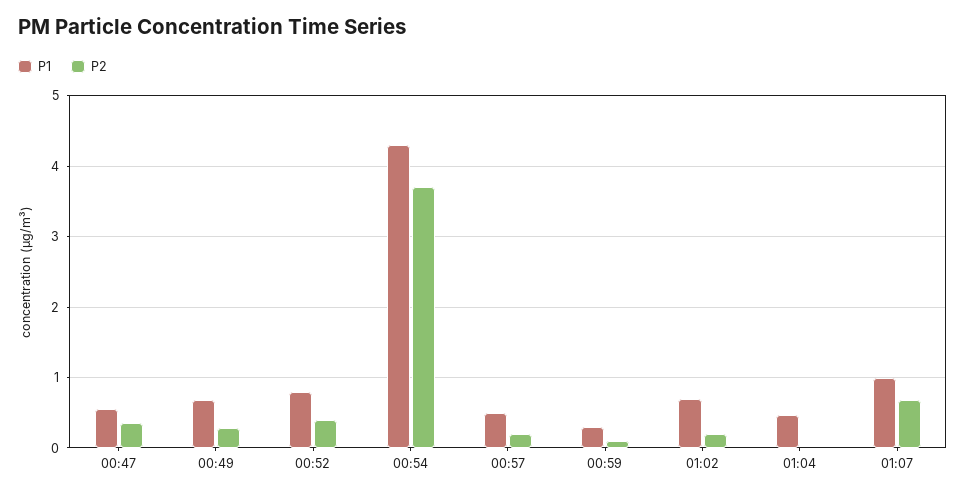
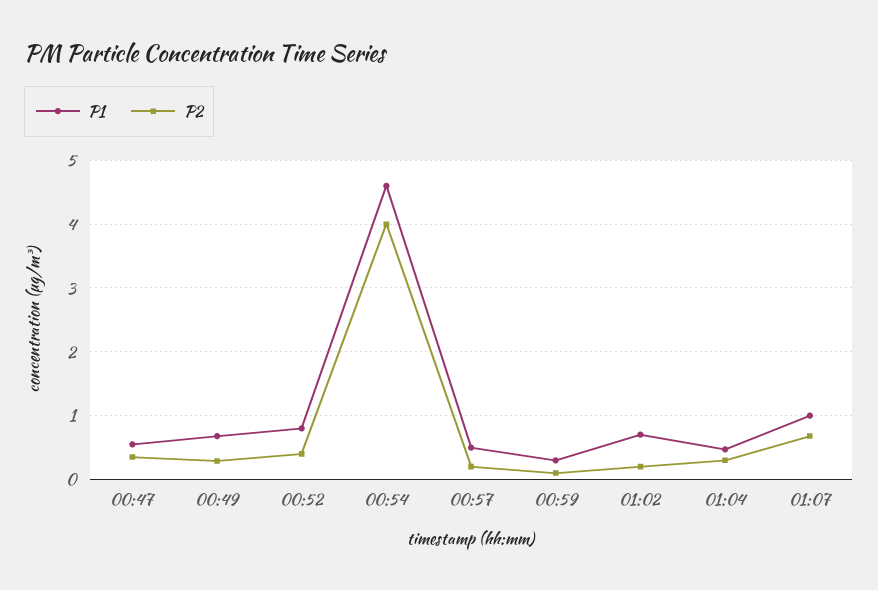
P1, 00:54: 4.3 -> 4.6
P2, 00:54: 3.7 -> 4
P2, 01:04: 0 -> 0.3

